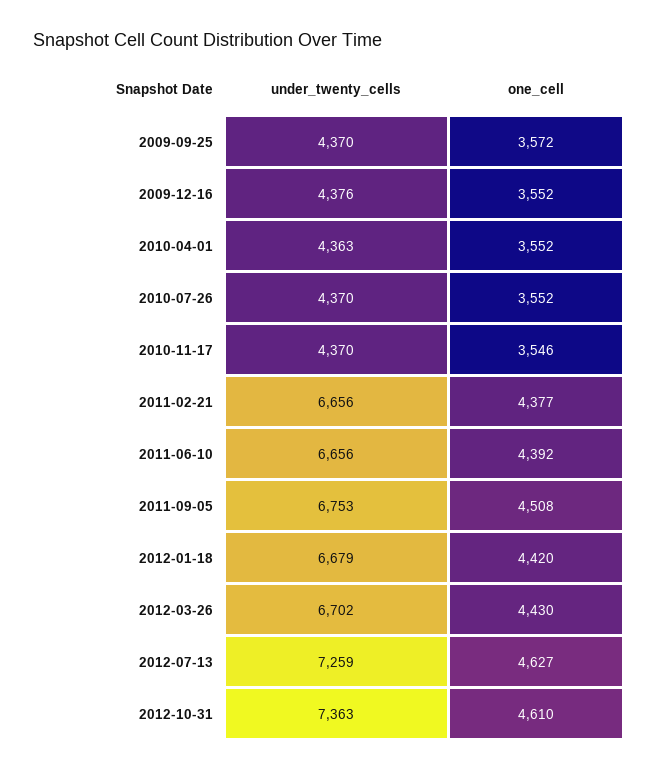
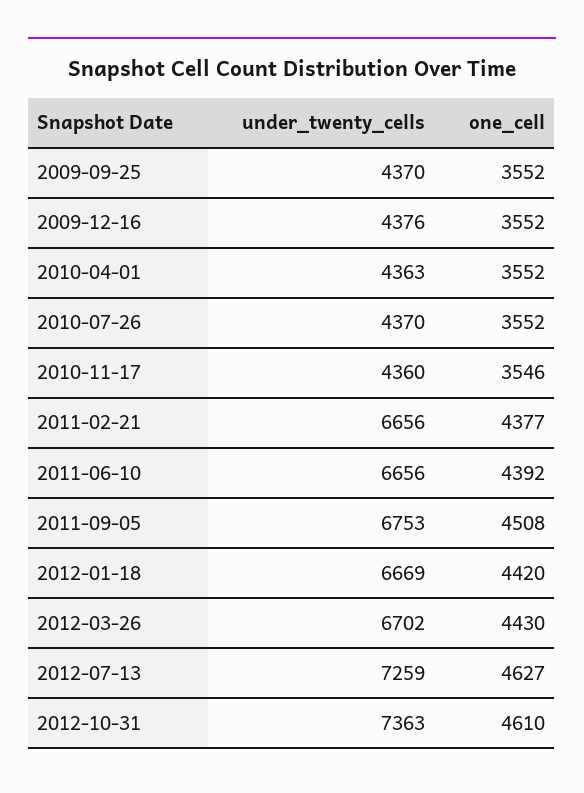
one_cell, 2009-09-25: 3572 -> 3552
under_twenty_cells, 2010-11-17: 4370 -> 4360
under_twenty_cells, 2012-01-18: 6679 -> 6669

